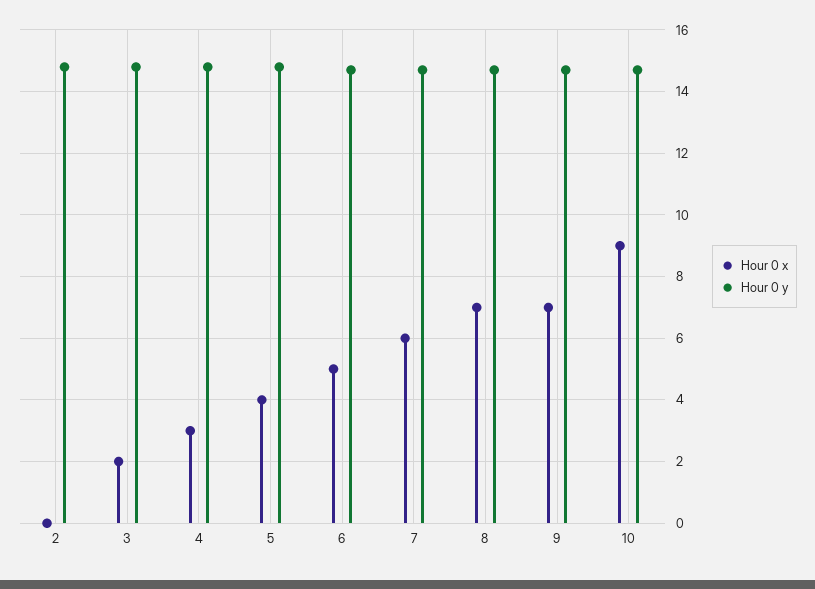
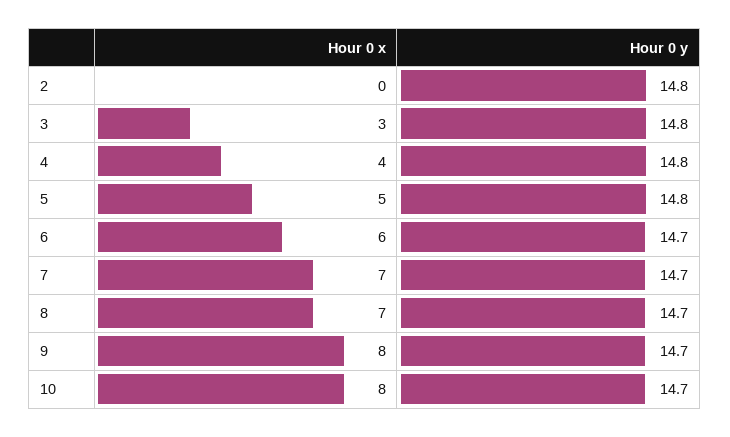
Hour 0 x, 3: 2 -> 3
Hour 0 x, 4: 3 -> 4
Hour 0 x, 5: 4 -> 5
Hour 0 x, 6: 5 -> 6
Hour 0 x, 7: 6 -> 7
Hour 0 x, 9: 7 -> 8
Hour 0 x, 10: 9 -> 8

